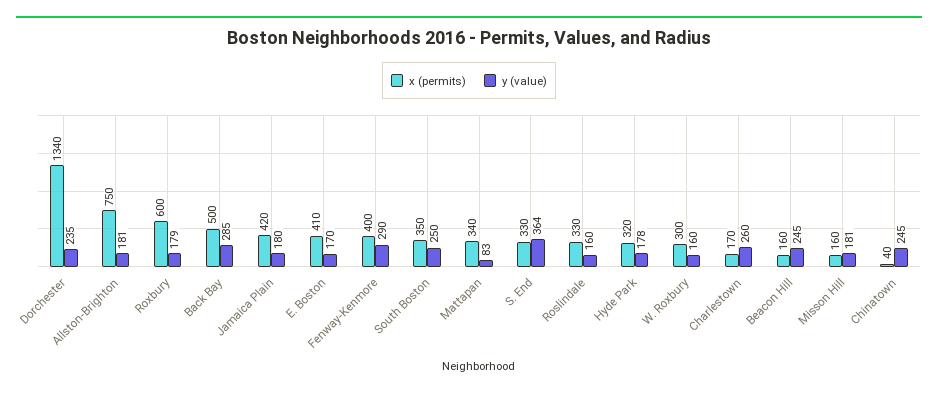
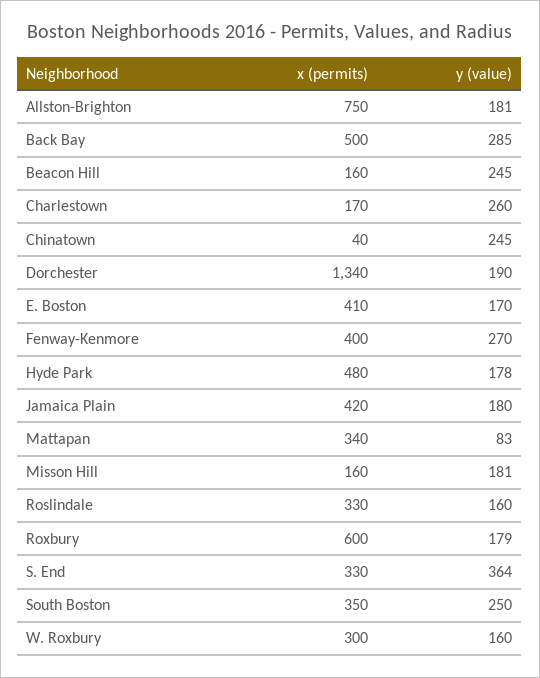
y (value), Dorchester: 235 -> 190
y (value), Fenway-Kenmore: 290 -> 270
x (permits), Hyde Park: 320 -> 480

